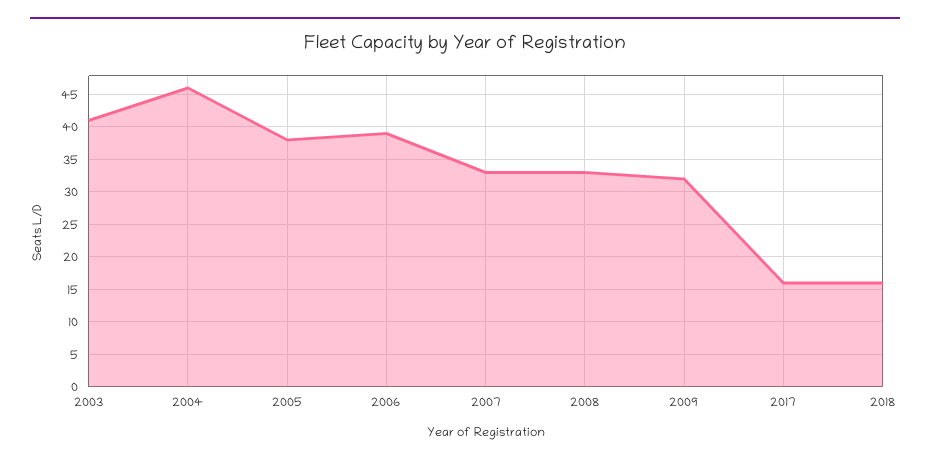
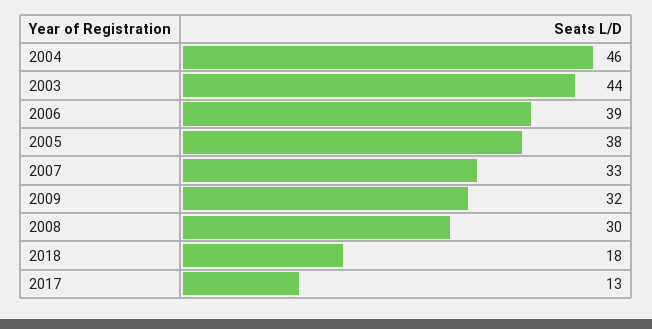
2003: 41 -> 44
2008: 33 -> 30
2017: 16 -> 13
2018: 16 -> 18

